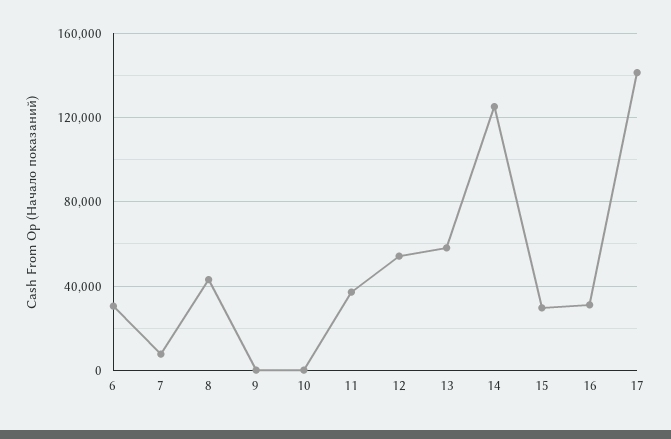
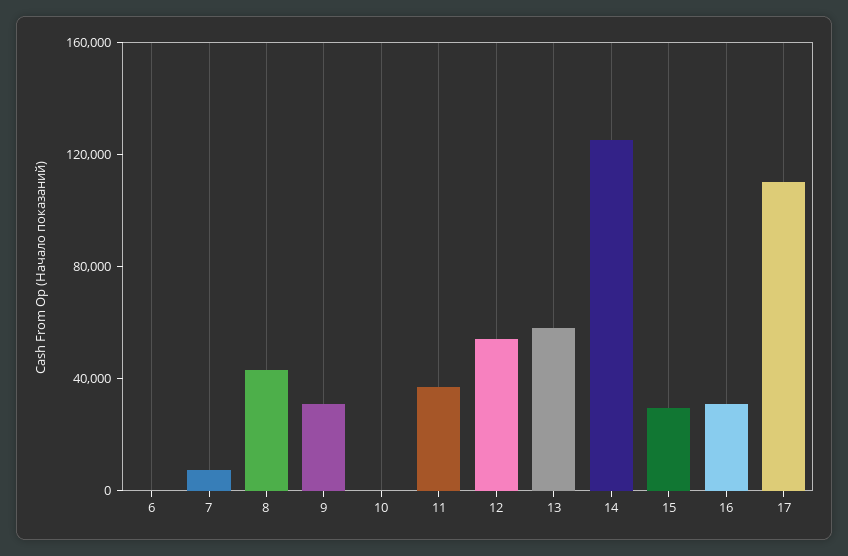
6: 30000 -> 0
9: 0 -> 30000
17: 140000 -> 110000

